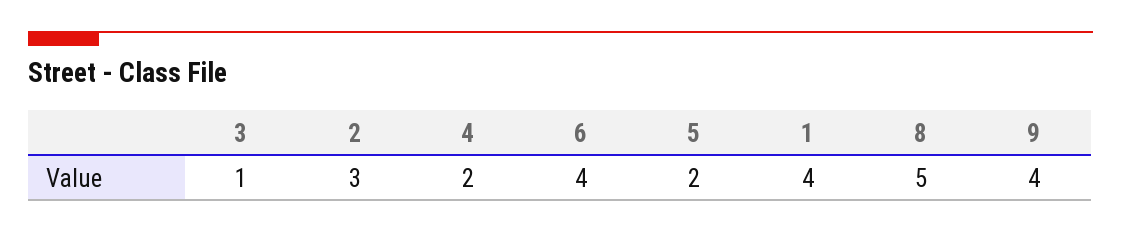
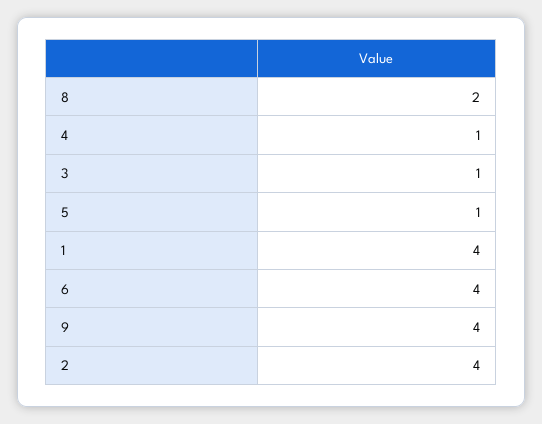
2: 3 -> 4
4: 2 -> 1
5: 2 -> 1
8: 5 -> 2

